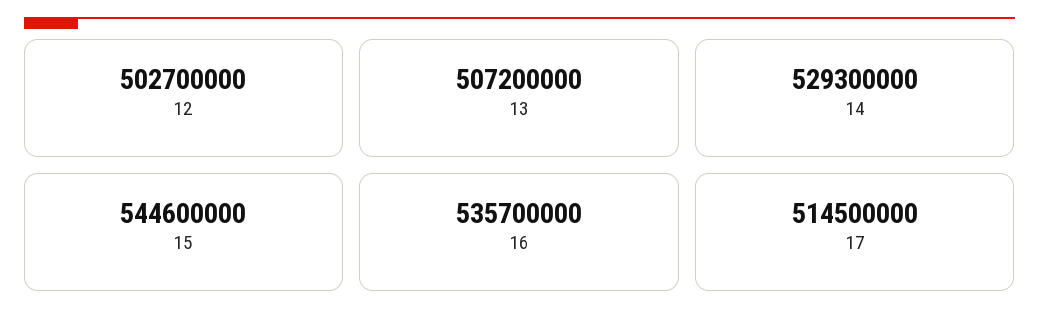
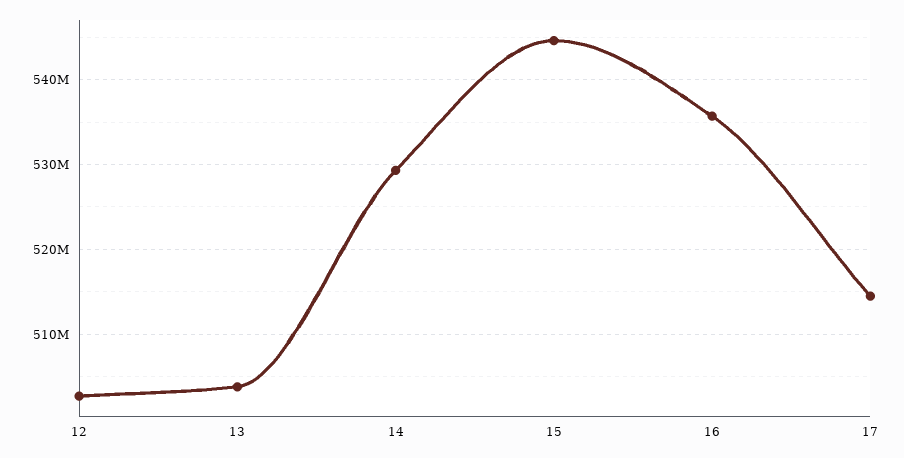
13: 507200000 -> 504000000

